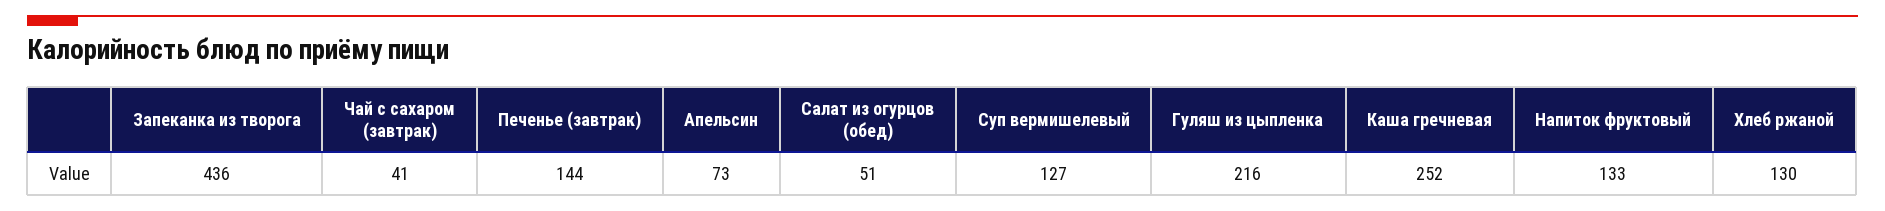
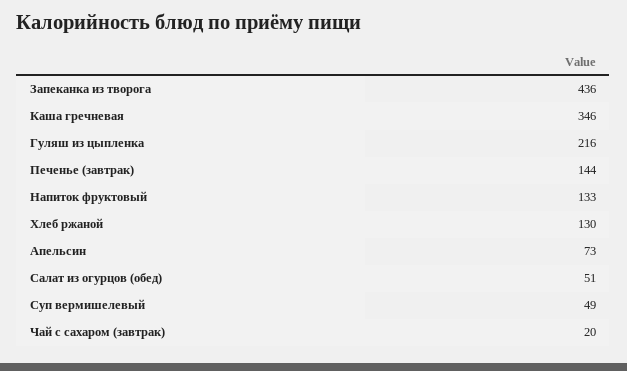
Чай с сахаром (завтрак): 41 -> 20
Суп вермишелевый: 127 -> 49
Каша гречневая: 252 -> 346

